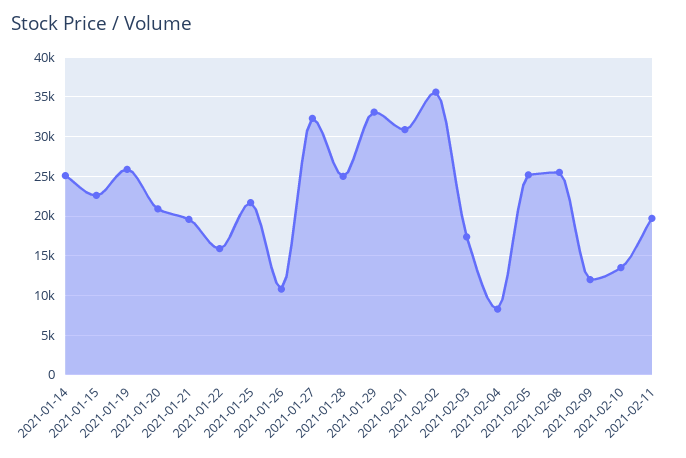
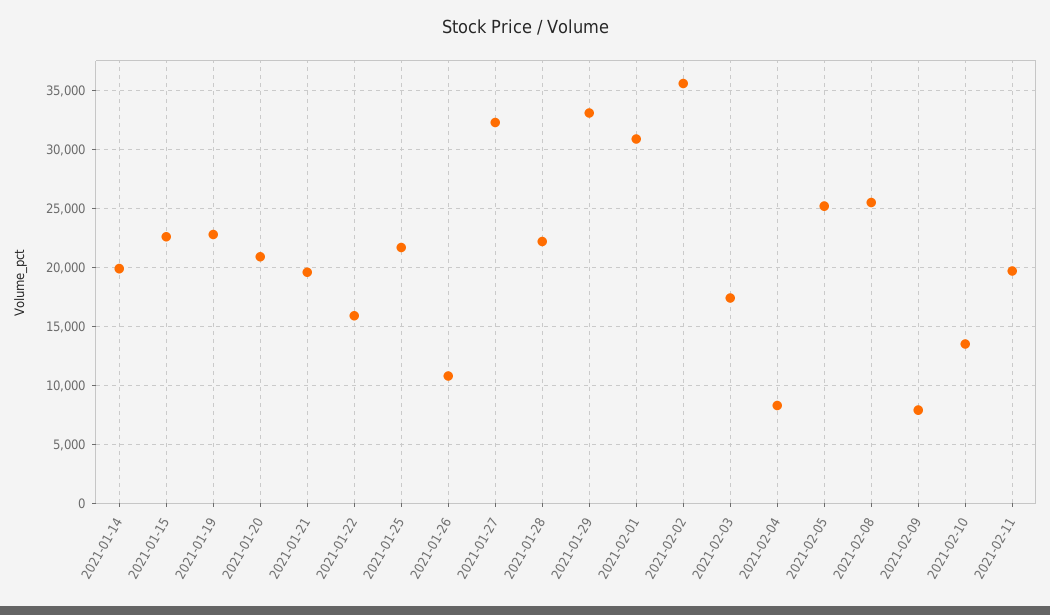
2021-01-14: 25000 -> 20000
2021-01-19: 26000 -> 23000
2021-01-28: 25000 -> 22000
2021-02-09: 12000 -> 8000

